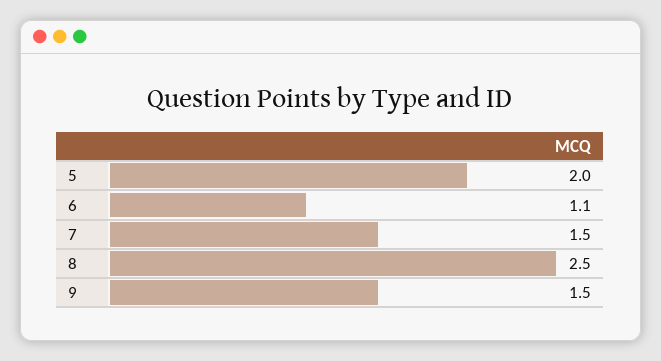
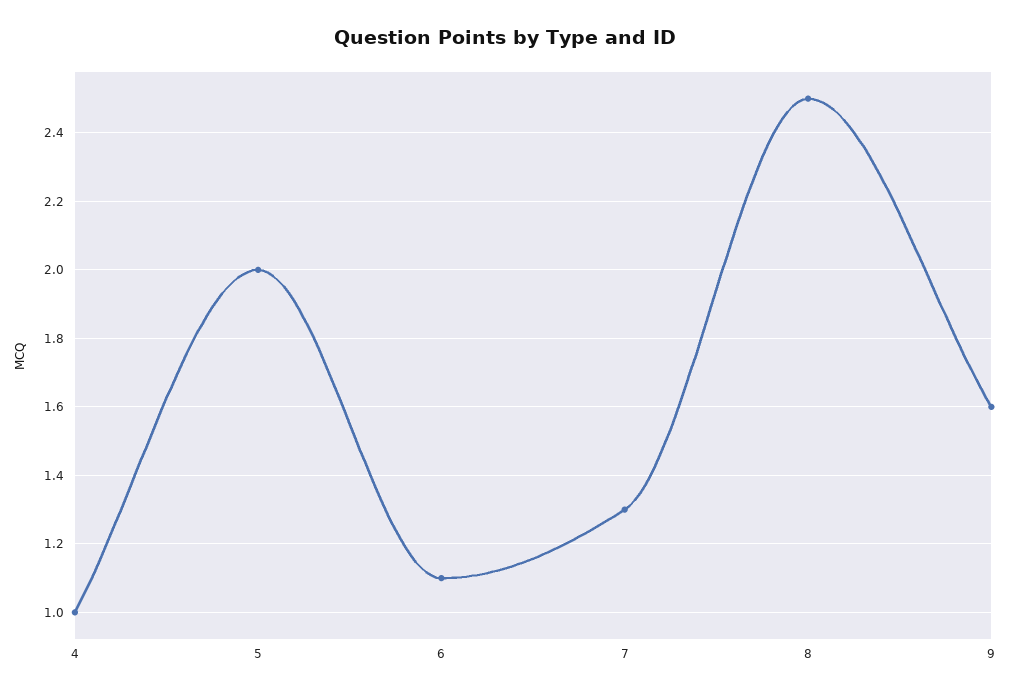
7: 1.5 -> 1.3
9: 1.5 -> 1.6
4: none -> 1

